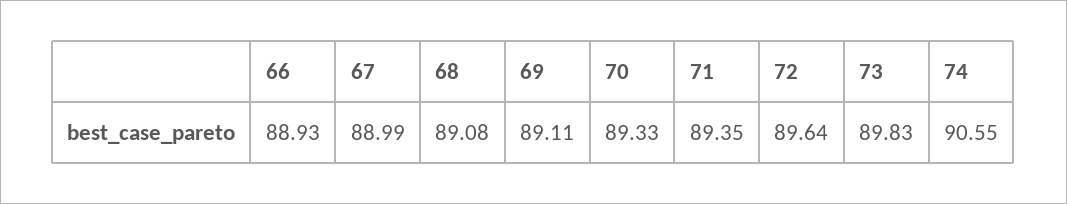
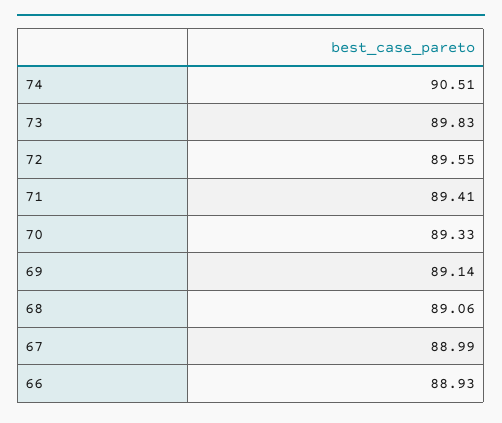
68: 89.08 -> 89.06
69: 89.11 -> 89.14
71: 89.35 -> 89.41
72: 89.64 -> 89.55
74: 90.55 -> 90.51

